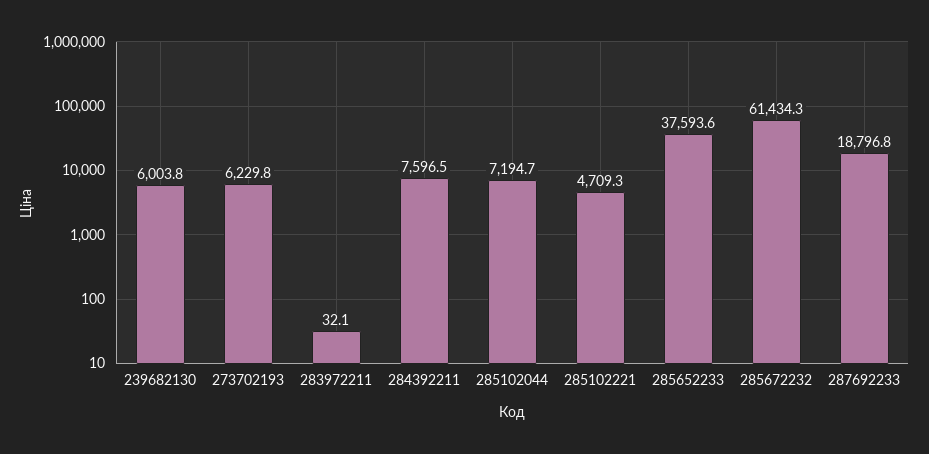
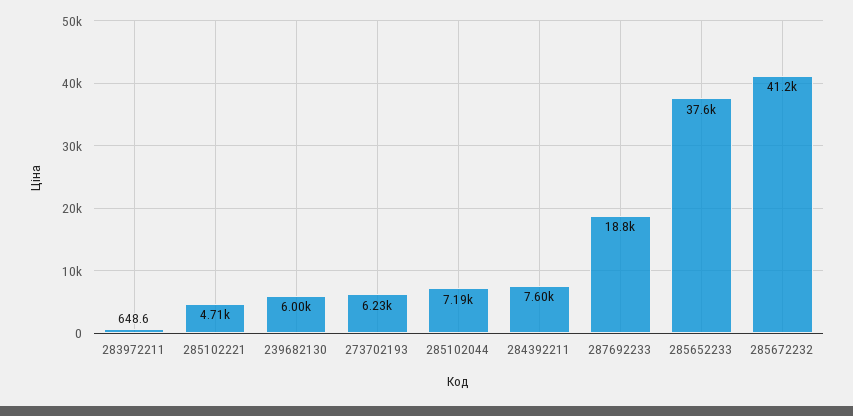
283972211: 32.1 -> 648.6
285672232: 61434.3 -> 41200

